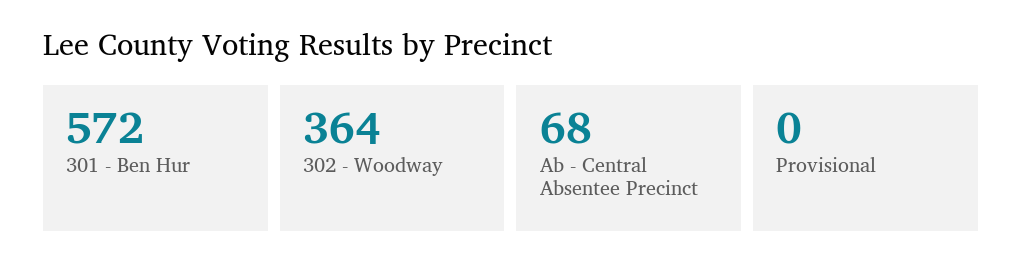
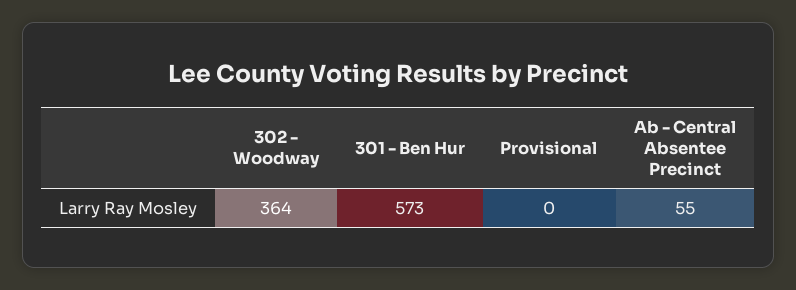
301 - Ben Hur: 572 -> 573
Ab - Central Absentee Precinct: 68 -> 55

